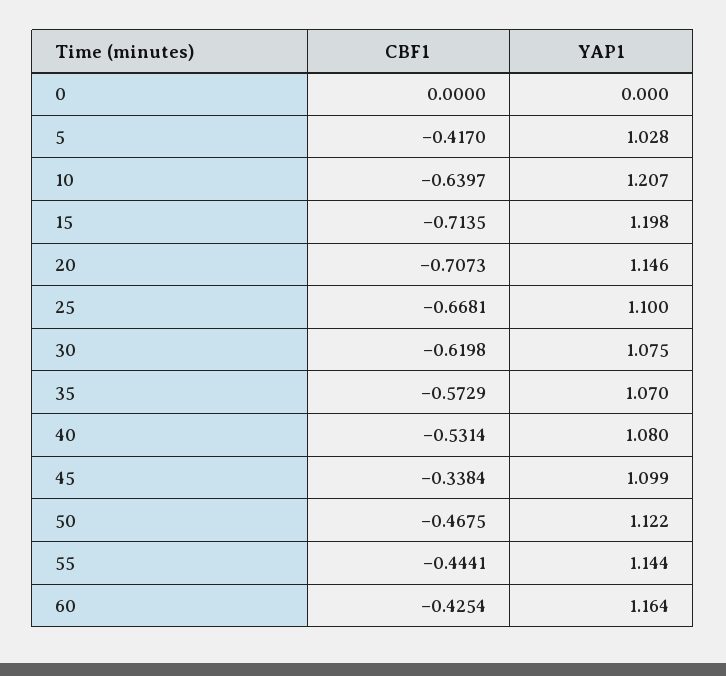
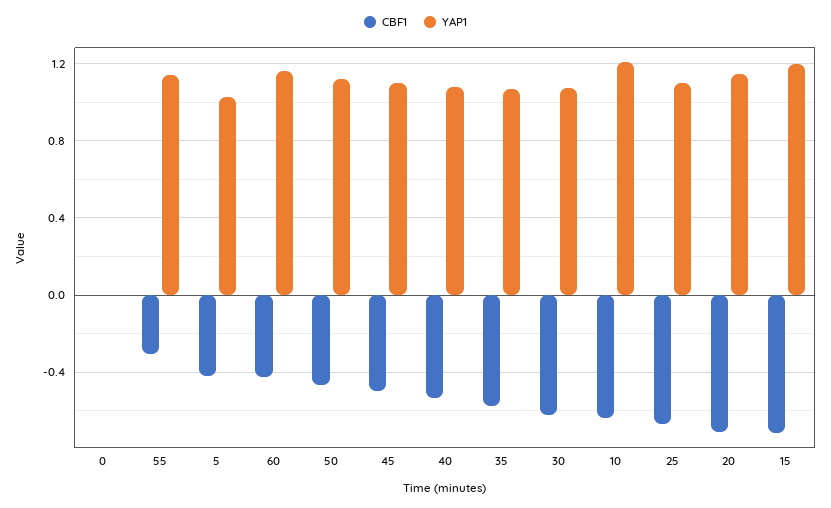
CBF1, 45: -0.3384 -> -0.5
CBF1, 55: -0.4441 -> -0.3

